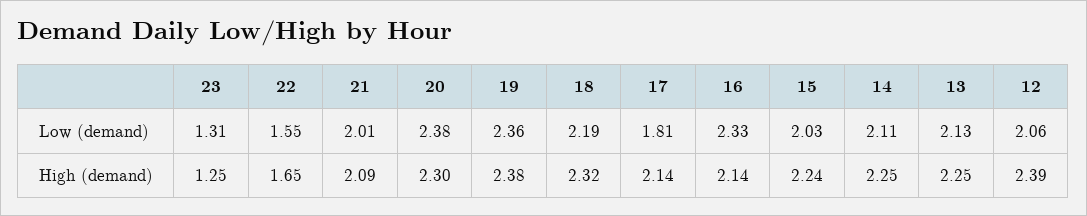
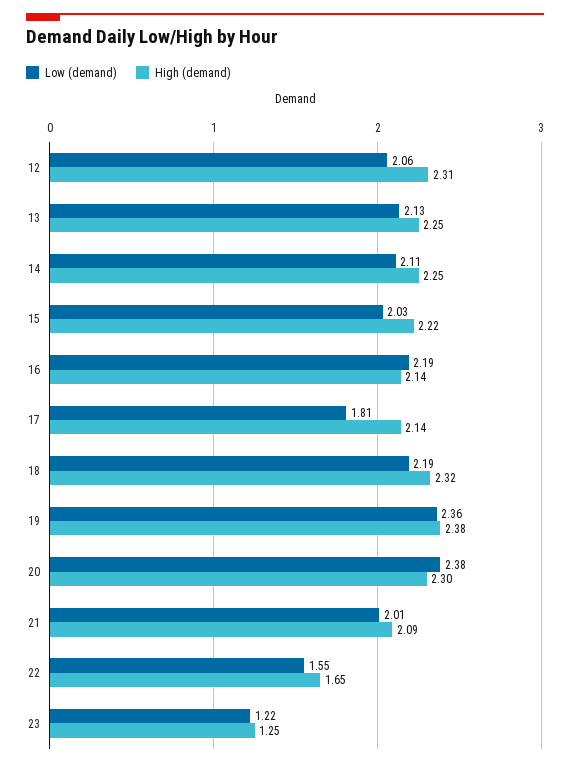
Low (demand), 23: 1.31 -> 1.22
Low (demand), 16: 2.33 -> 2.19
High (demand), 15: 2.24 -> 2.22
High (demand), 12: 2.39 -> 2.31

